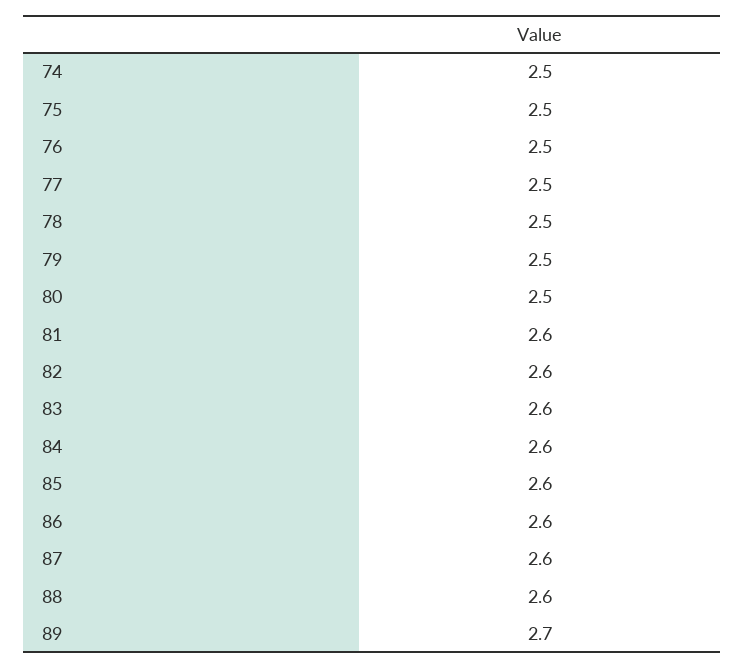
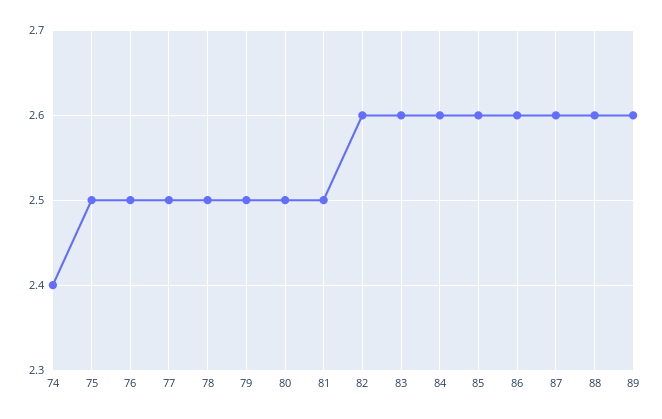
74: 2.5 -> 2.4
81: 2.6 -> 2.5
89: 2.7 -> 2.6

